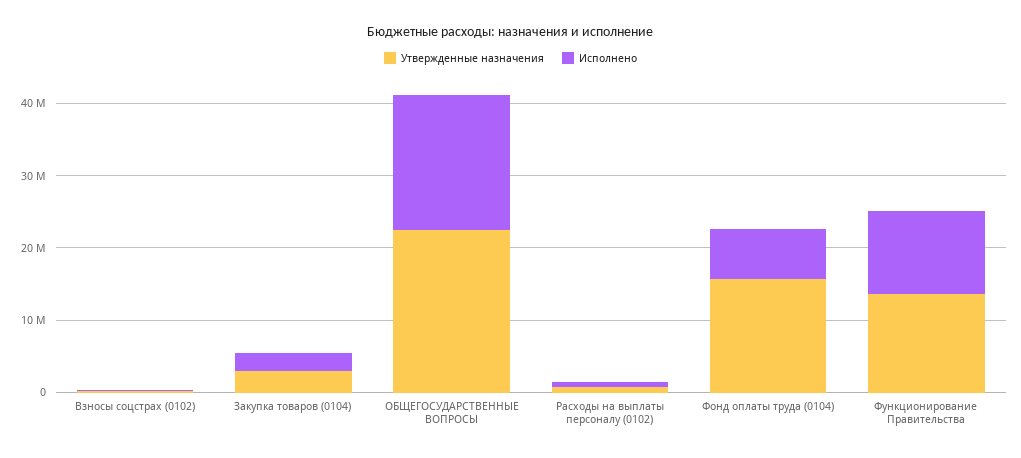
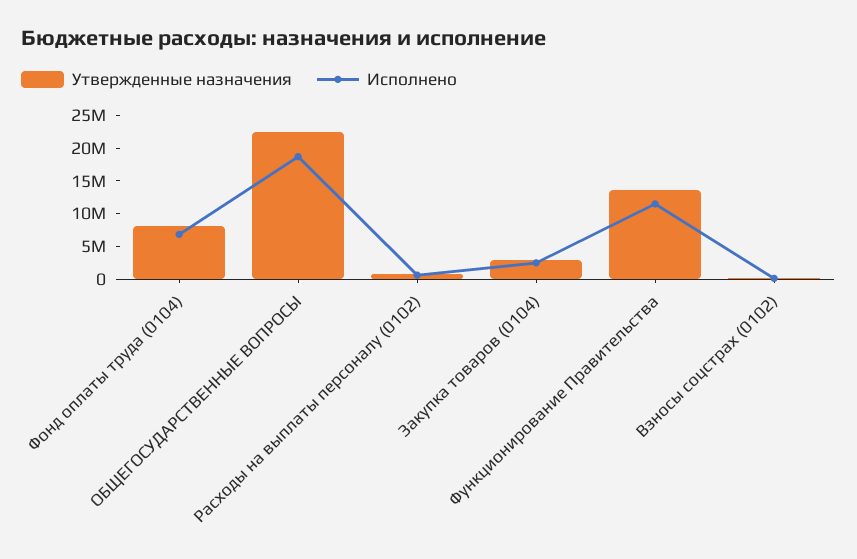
Утвержденные назначения, Фонд оплаты труда (0104): 16000000 -> 7500000

